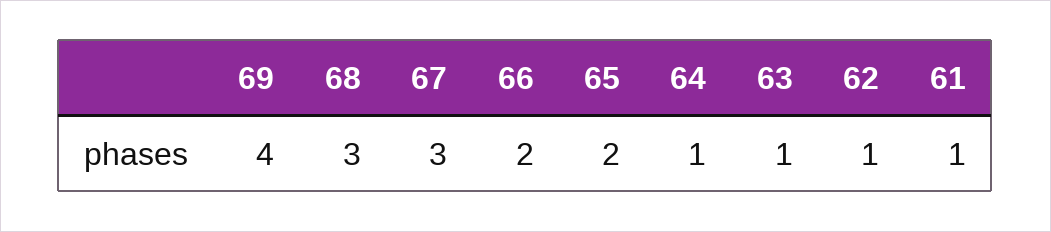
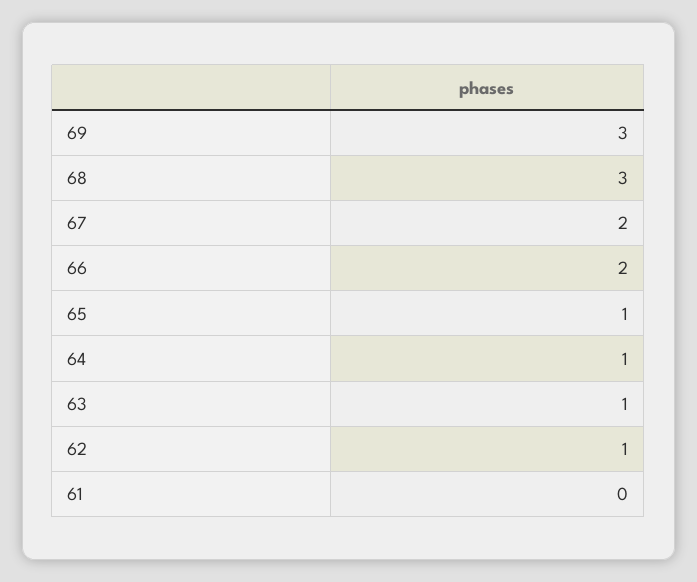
69: 4 -> 3
67: 3 -> 2
65: 2 -> 1
61: 1 -> 0

